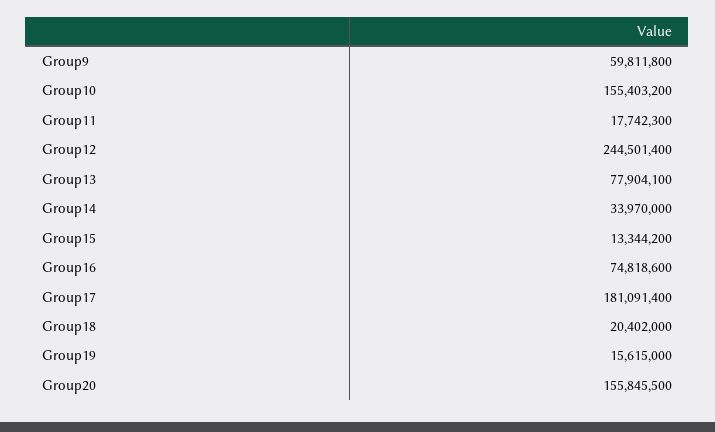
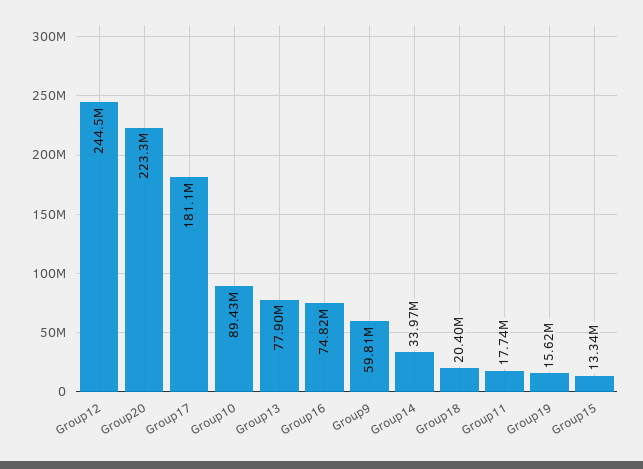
Group10: 155403200 -> 89430000
Group20: 155845500 -> 223300000

